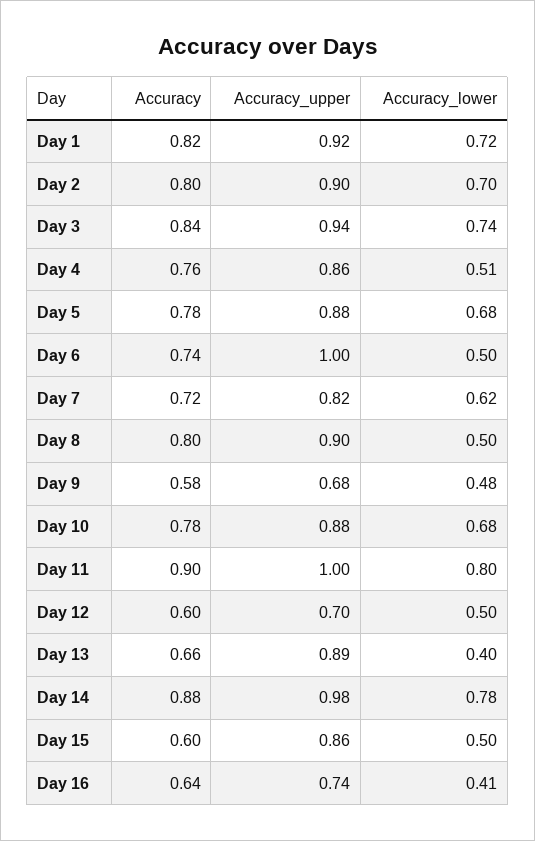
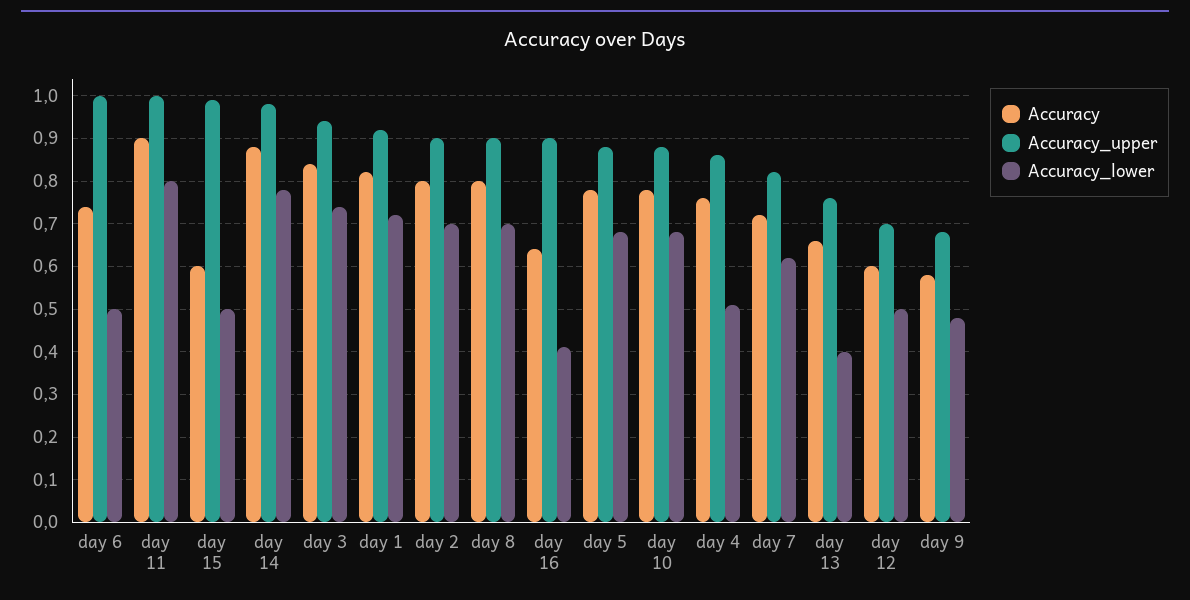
Accuracy_lower, Day 8: 0.5 -> 0.7
Accuracy_upper, Day 13: 0.89 -> 0.75
Accuracy_upper, Day 15: 0.86 -> 1
Accuracy_upper, Day 16: 0.74 -> 0.9

